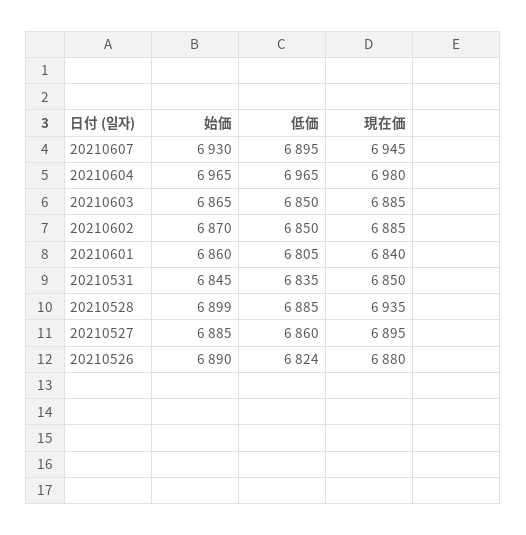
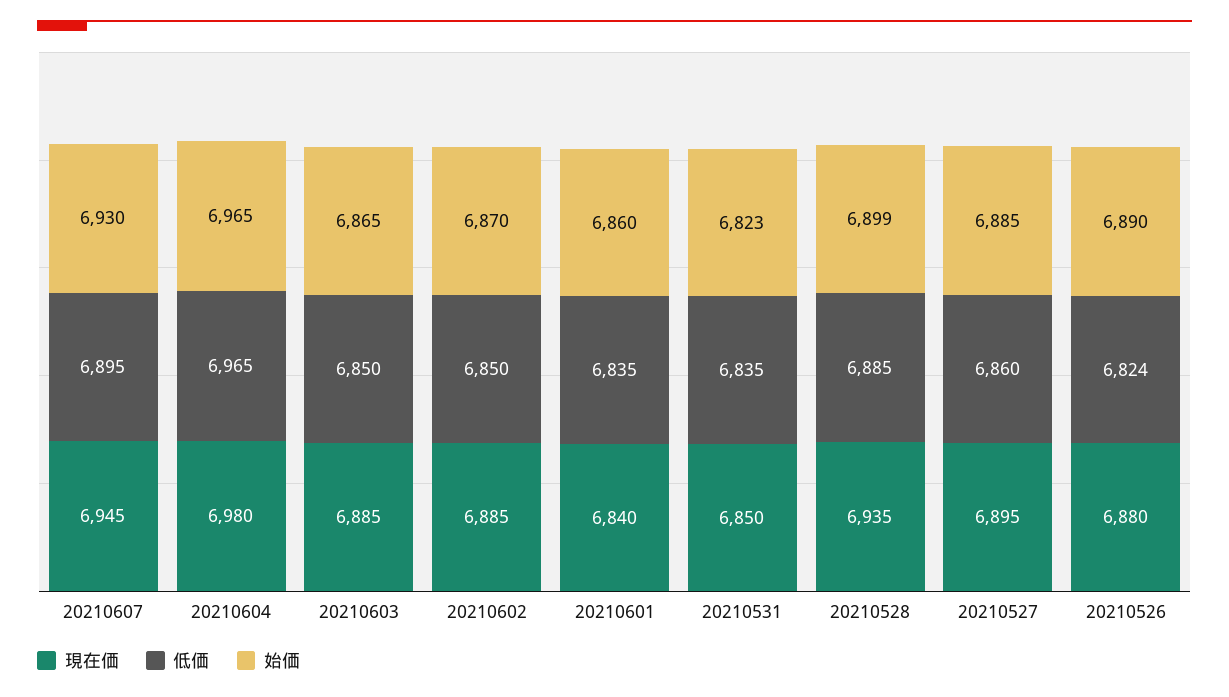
低価, 20210601: 6805 -> 6835
始価, 20210531: 6845 -> 6823

